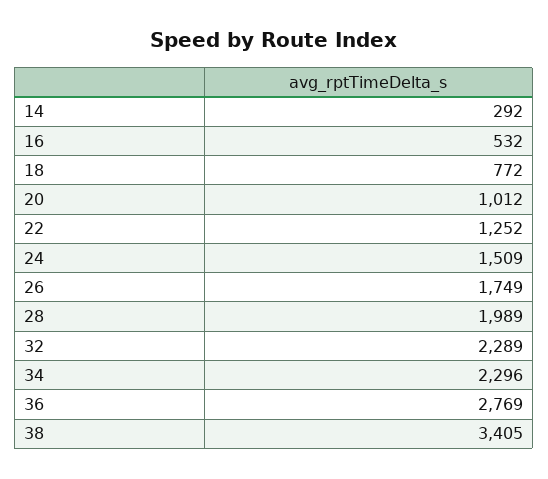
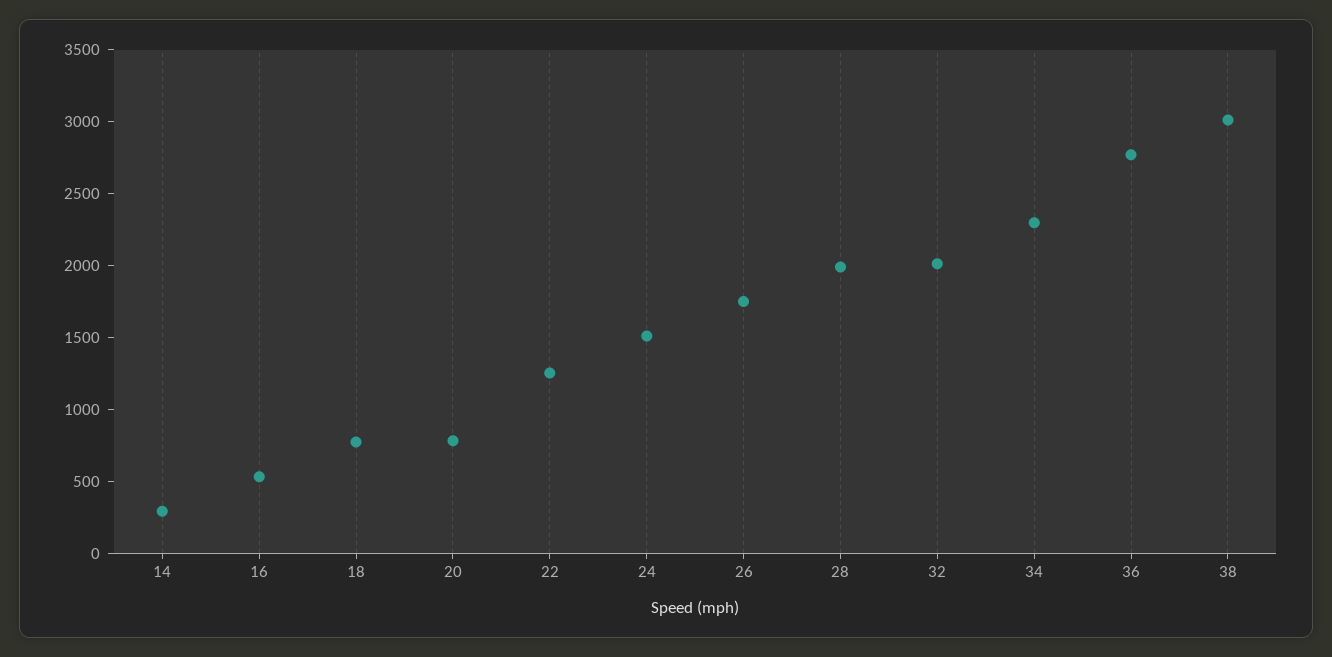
20: 1012 -> 800
32: 2289 -> 2000
38: 3405 -> 3000

